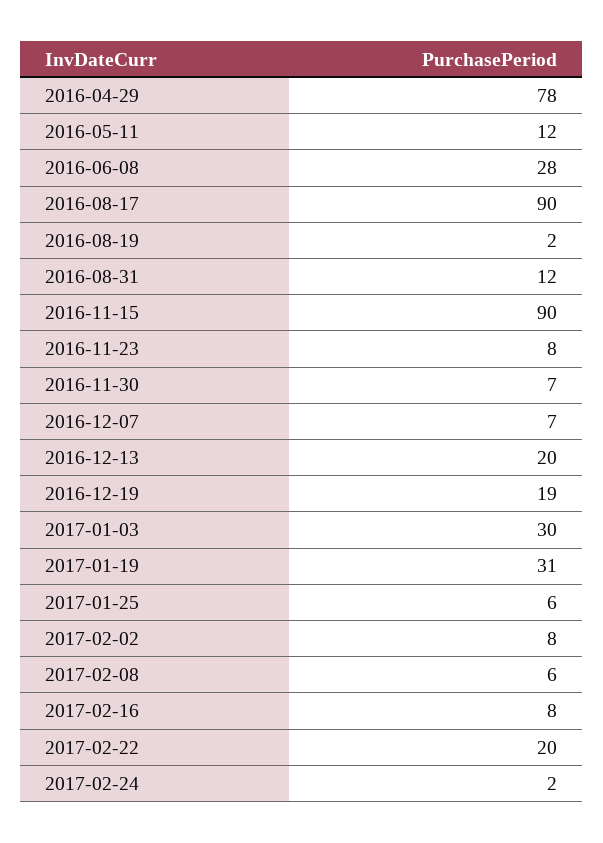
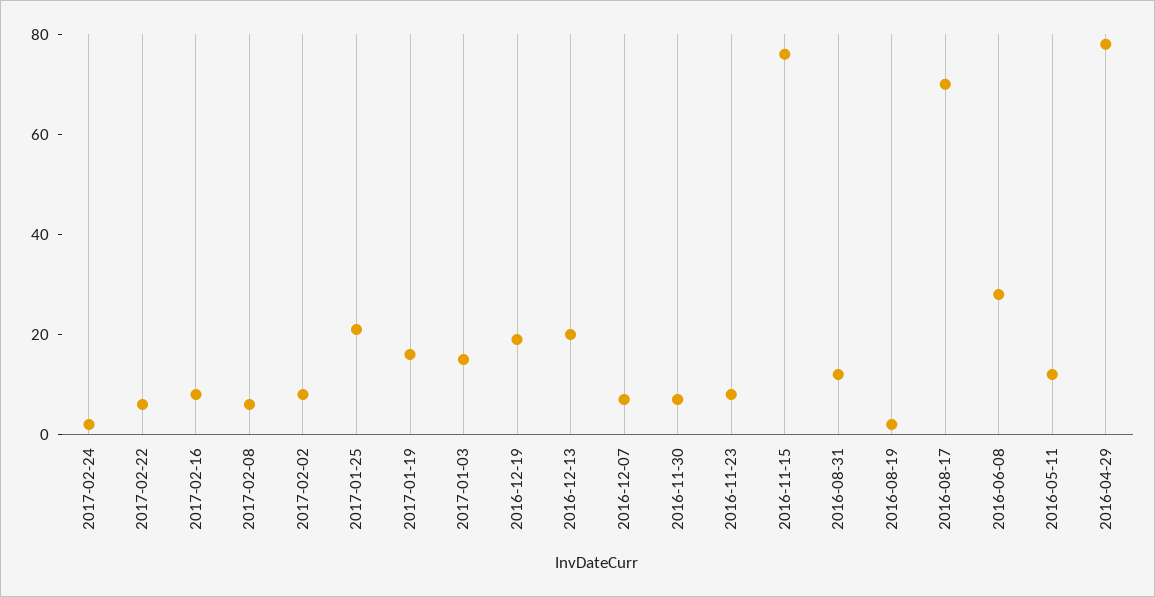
2016-08-17: 90 -> 70
2016-11-15: 90 -> 75
2017-01-03: 30 -> 15
2017-01-19: 31 -> 15
2017-01-25: 6 -> 20
2017-02-22: 20 -> 5

